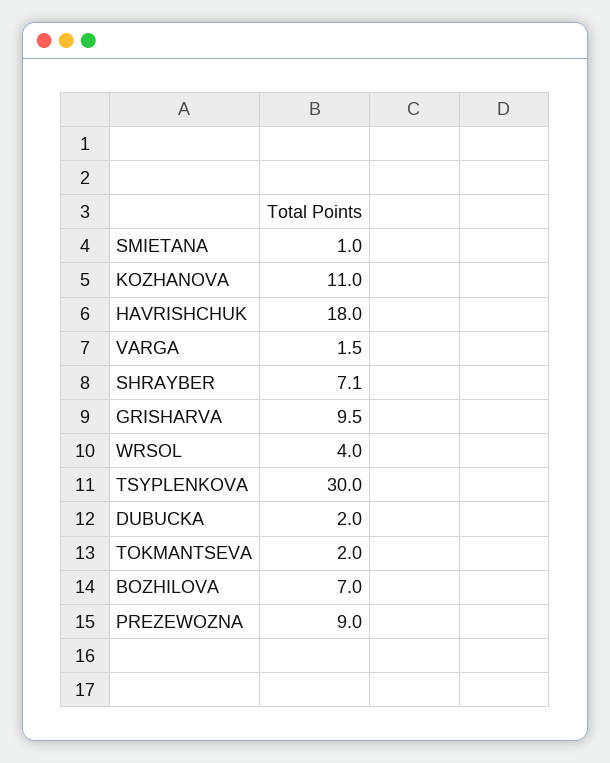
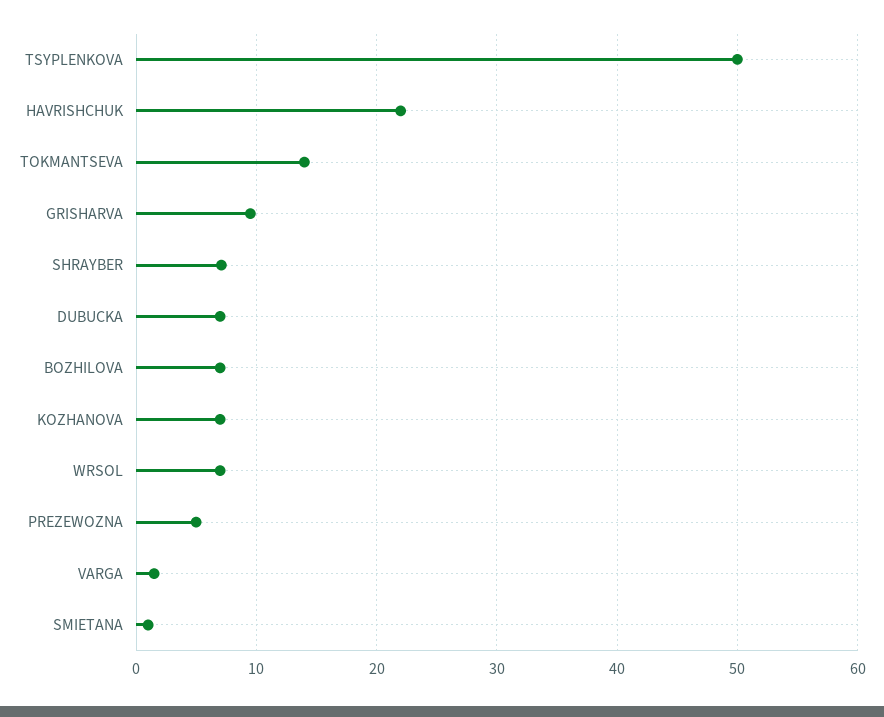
KOZHANOVA: 11 -> 7
HAVRISHCHUK: 18 -> 22
WRSOL: 4 -> 7
TSYPLENKOVA: 30 -> 50
DUBUCKA: 2 -> 7
TOKMANTSEVA: 2 -> 14
PREZEWOZNA: 9 -> 5

